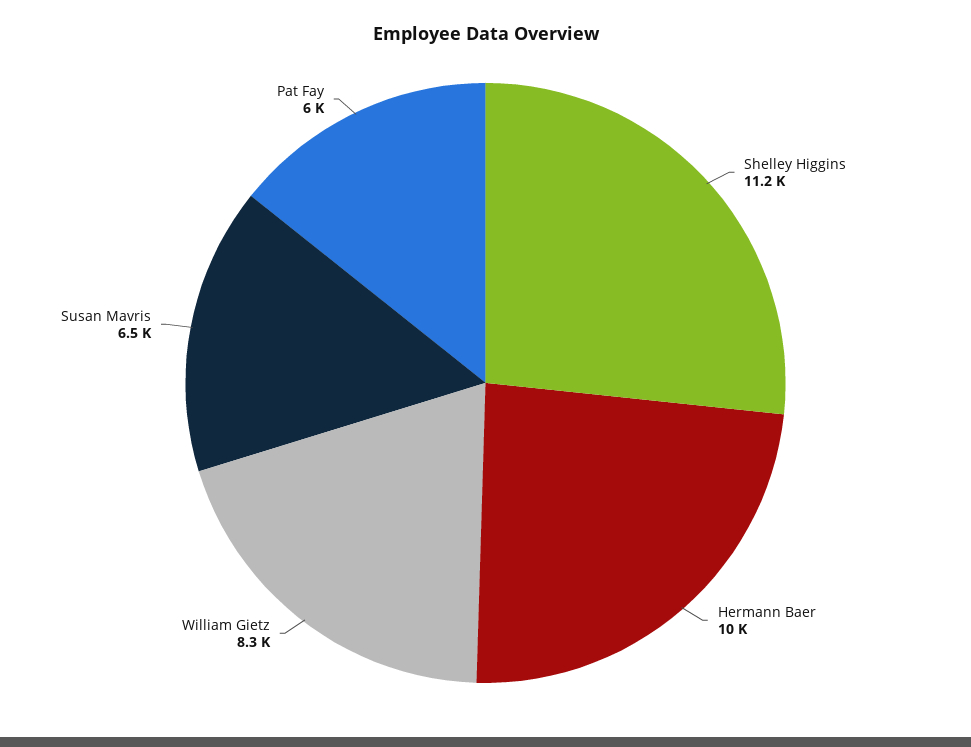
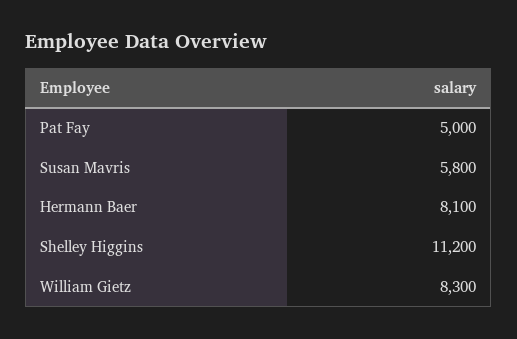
Hermann Baer: 10000 -> 8100
Susan Mavris: 6500 -> 5800
Pat Fay: 6000 -> 5000

